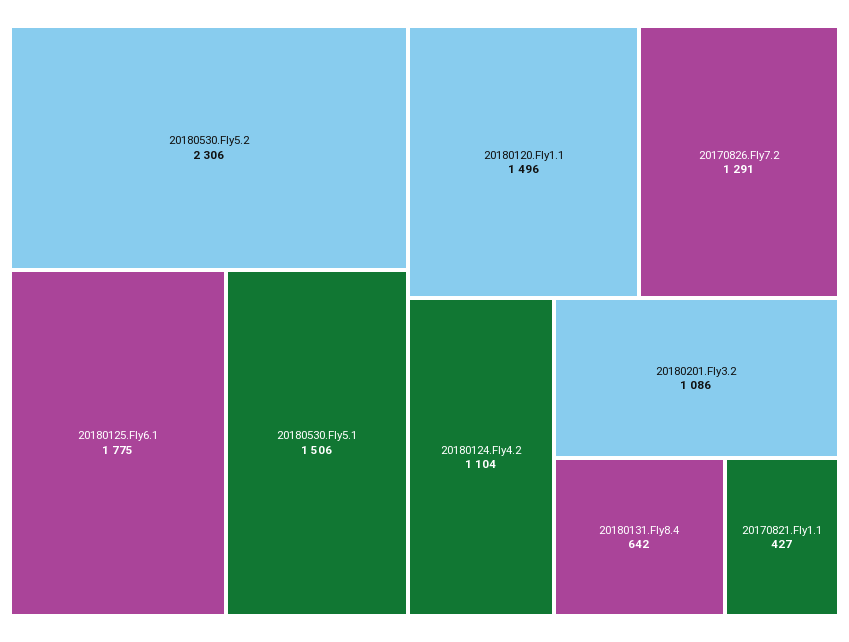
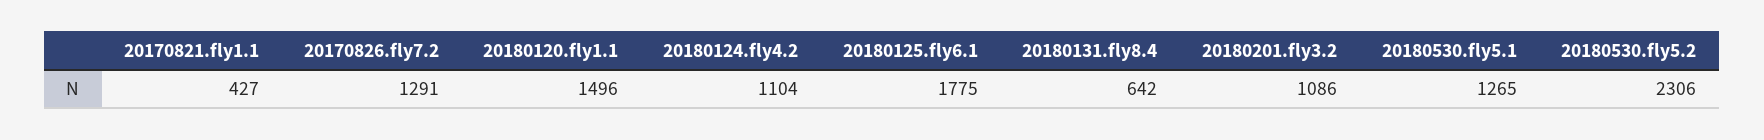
20180530.Fly5.1: 1506 -> 1265

